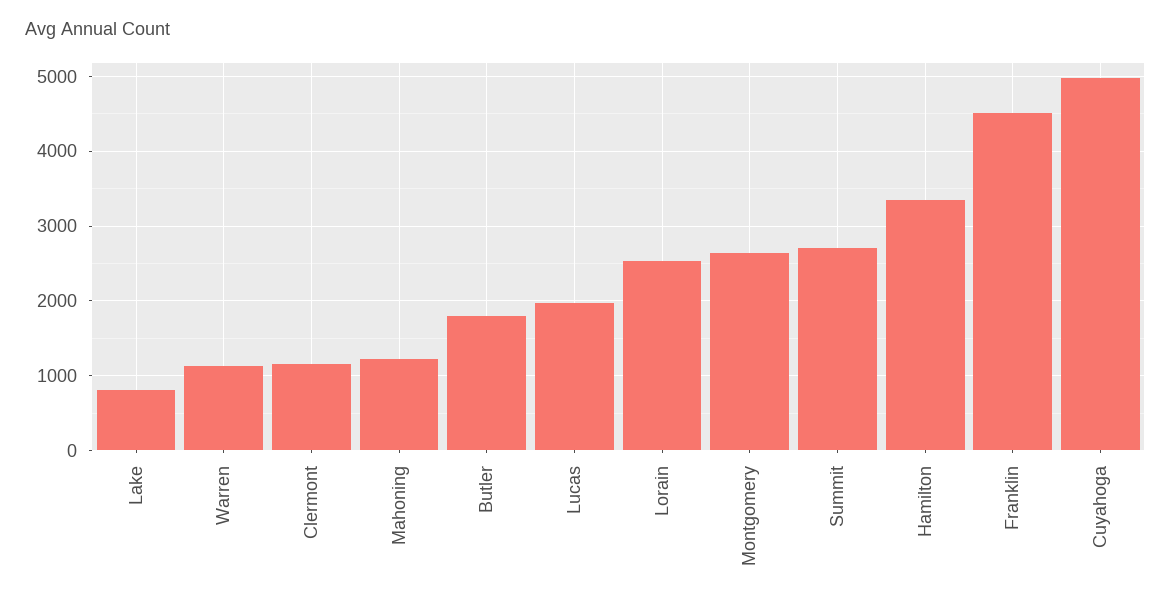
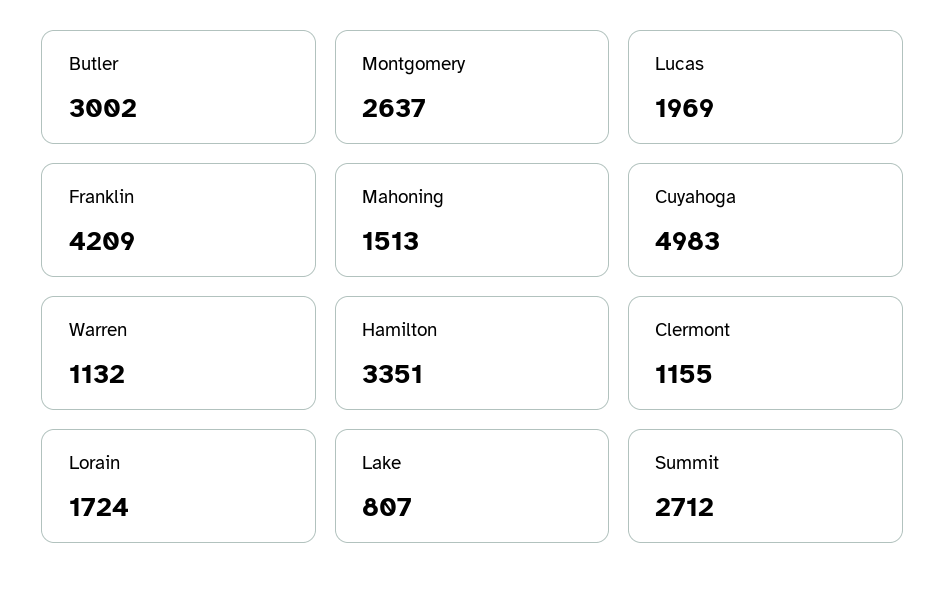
Mahoning: 1200 -> 1513
Butler: 1800 -> 3002
Lorain: 2500 -> 1724
Franklin: 4500 -> 4209

